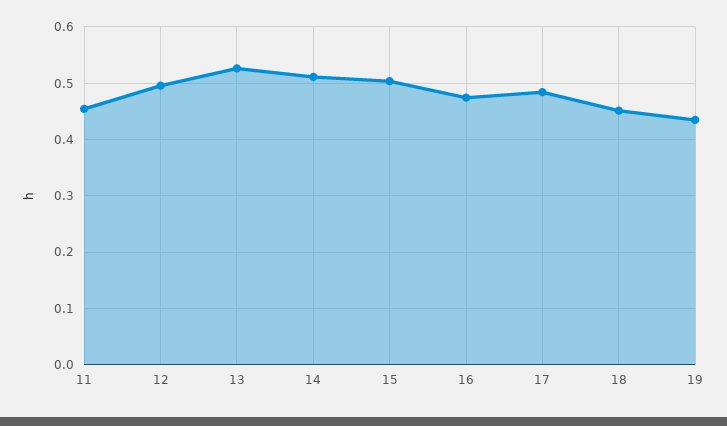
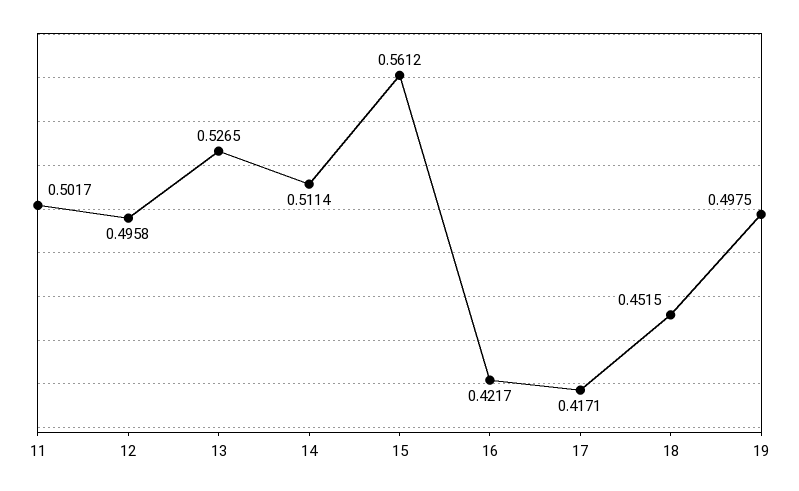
11: 0.46 -> 0.5017
15: 0.5 -> 0.5612
16: 0.48 -> 0.4217
17: 0.48 -> 0.4171
19: 0.44 -> 0.4975

